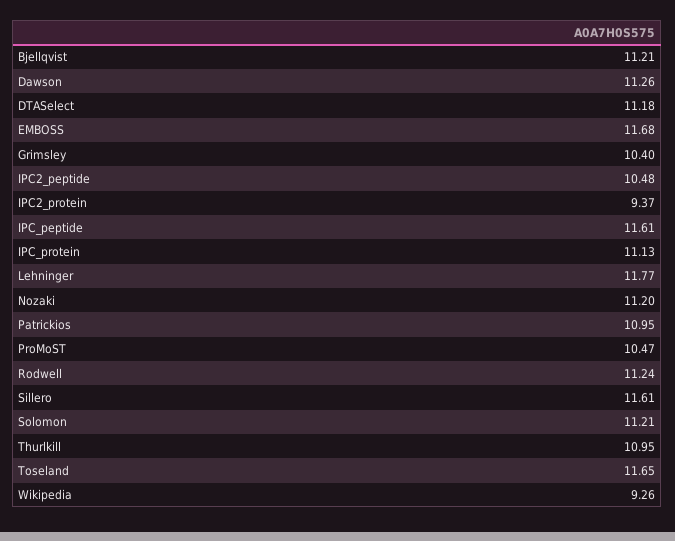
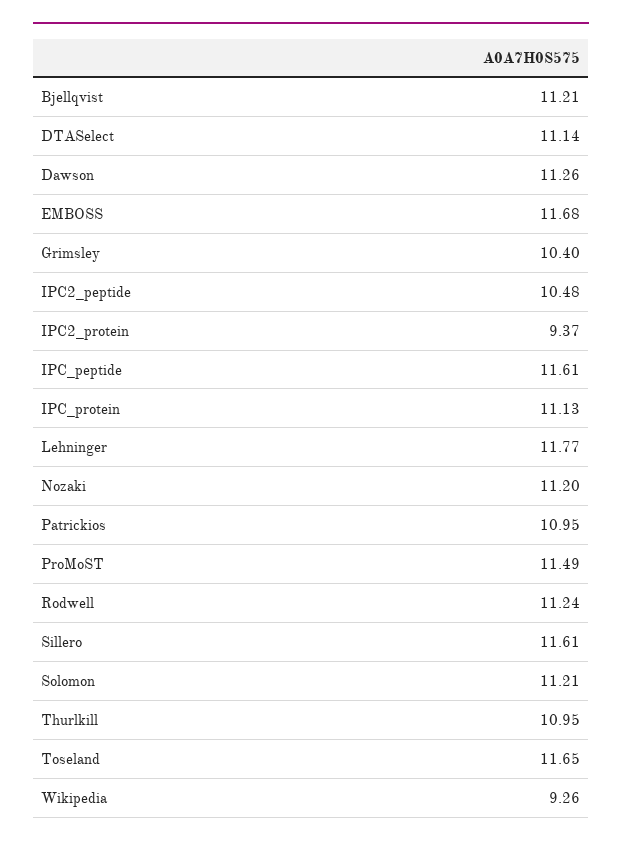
DTASelect: 11.18 -> 11.14
ProMoST: 10.47 -> 11.49

